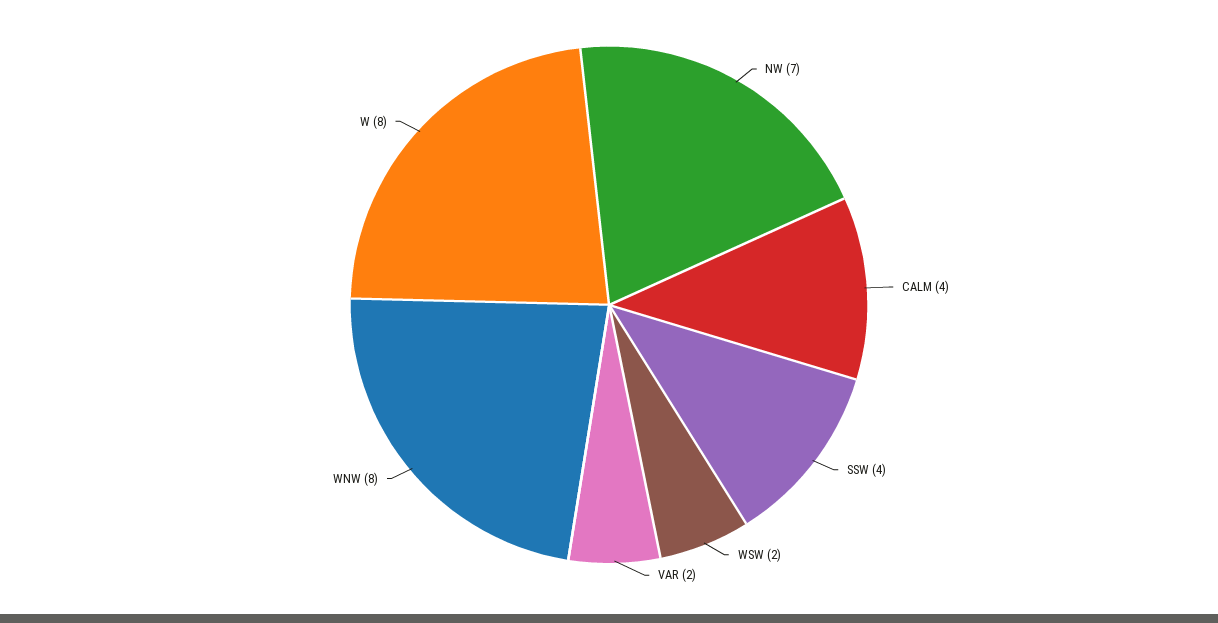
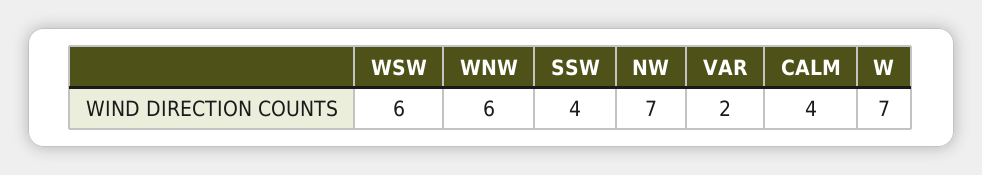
WSW: 2 -> 6
WNW: 8 -> 6
W: 8 -> 7

